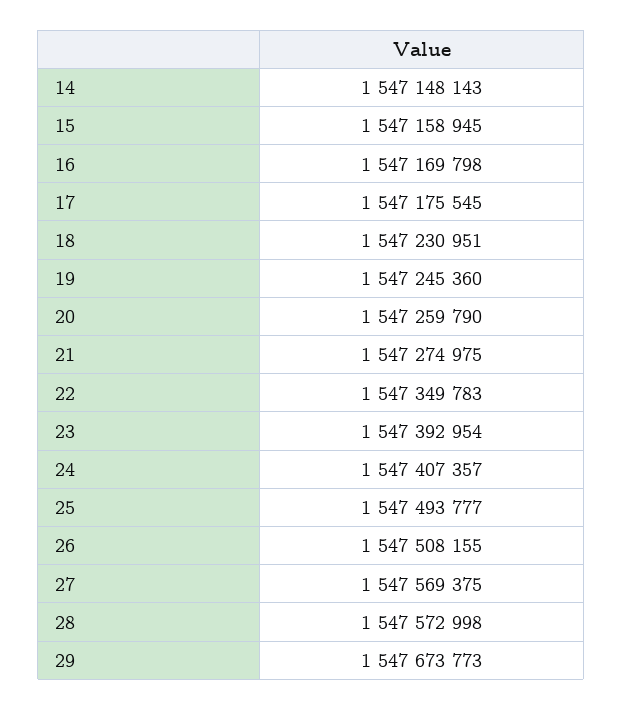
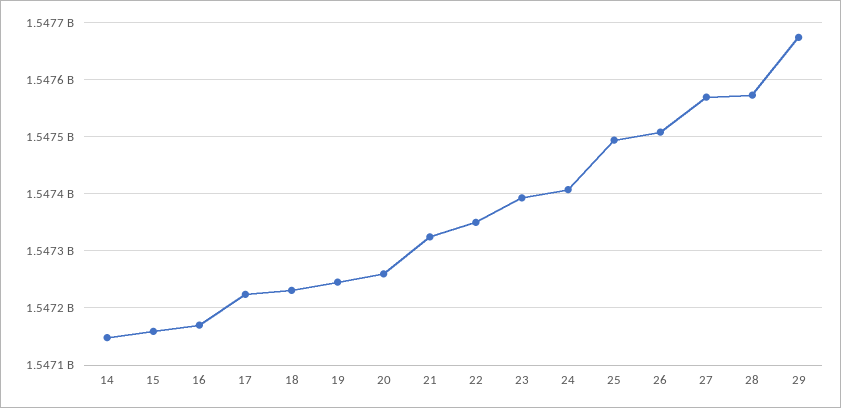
17: 1547175545 -> 1547220000
21: 1547274975 -> 1547320000

